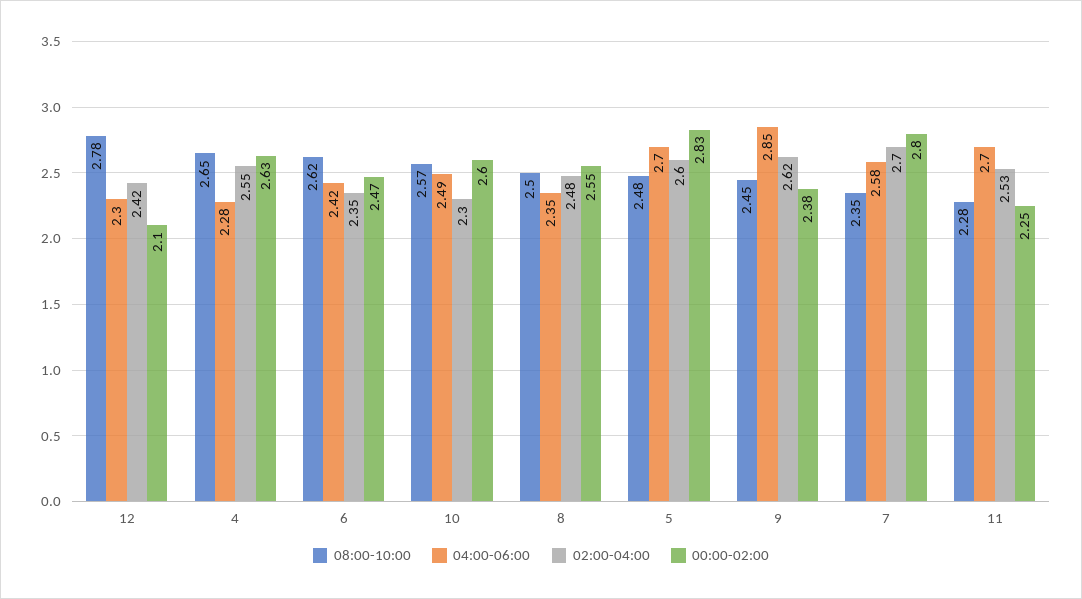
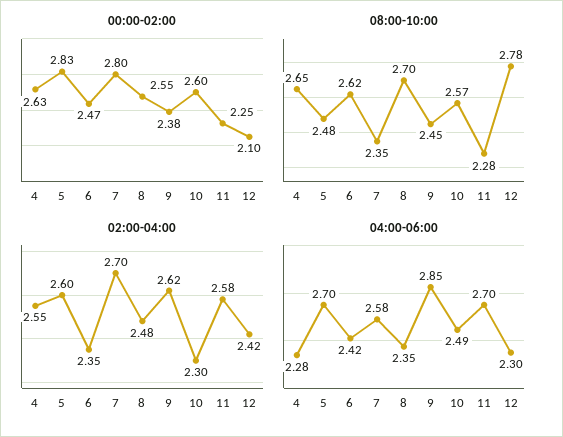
08:00-10:00, 8: 2.5 -> 2.7
02:00-04:00, 11: 2.53 -> 2.58

